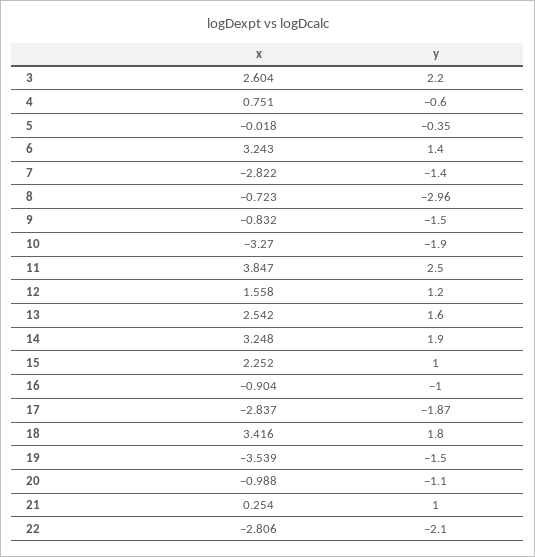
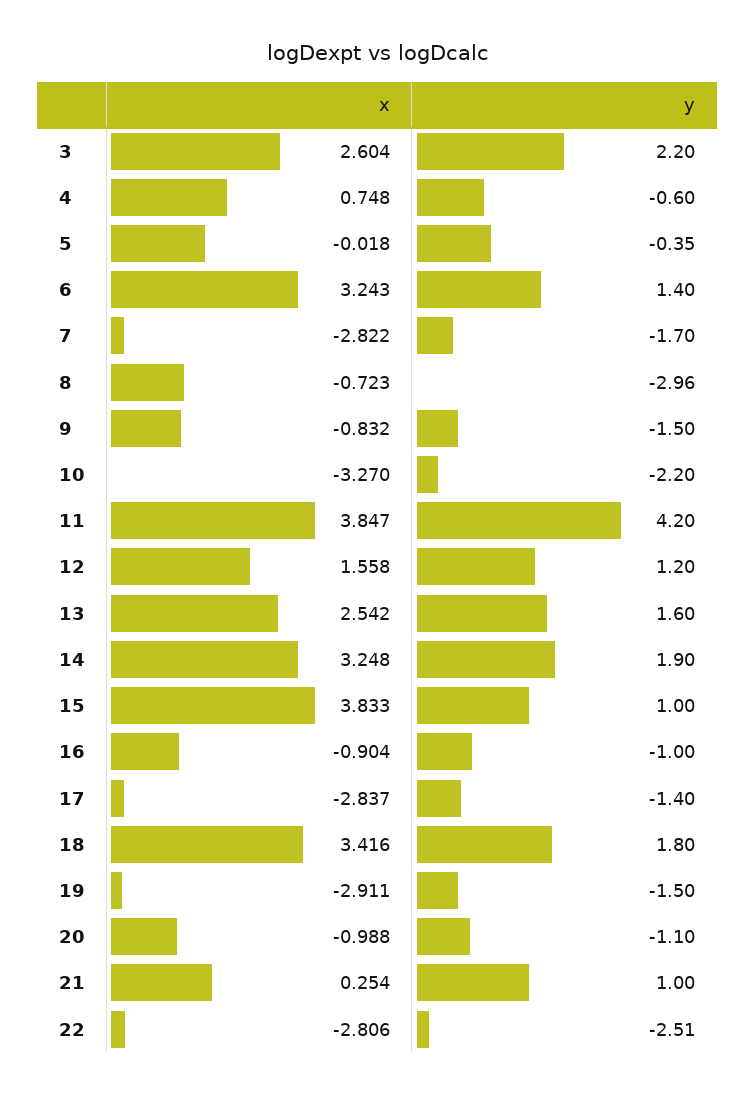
x, 4: 0.751 -> 0.748
y, 7: -1.4 -> -1.7
y, 10: -1.9 -> -2.2
y, 11: 2.5 -> 4.2
x, 15: 2.252 -> 3.833
y, 17: -1.87 -> -1.4
x, 19: -3.539 -> -2.911
y, 22: -2.1 -> -2.51

